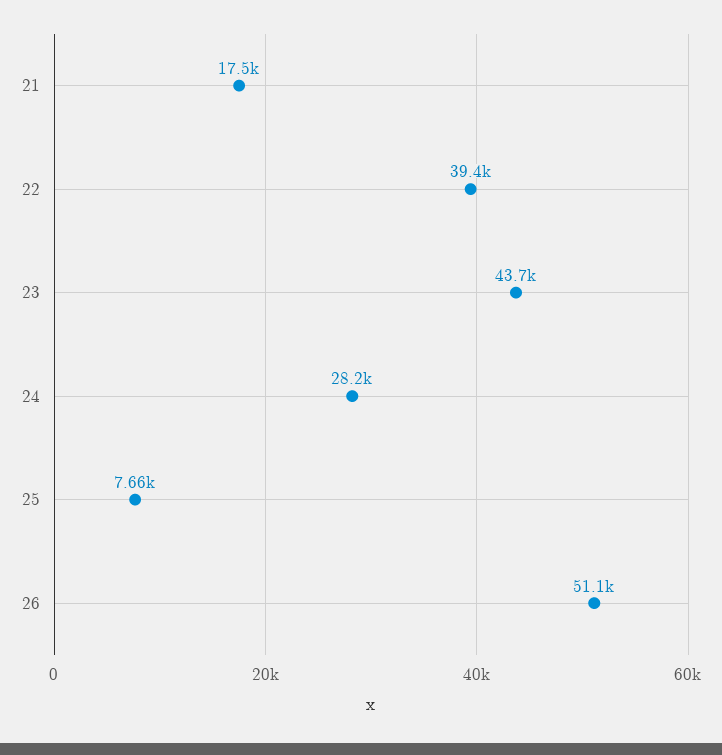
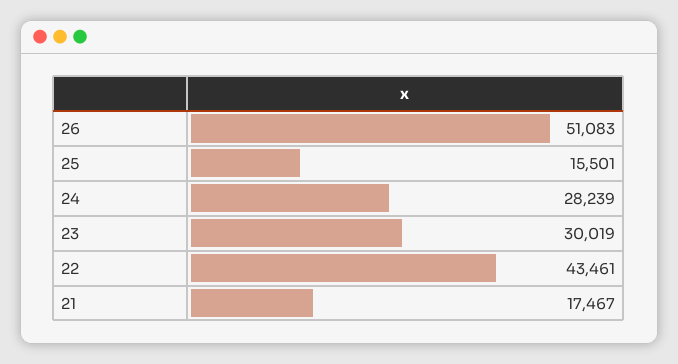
22: 39400 -> 43461
23: 43700 -> 30019
25: 7660 -> 15501

